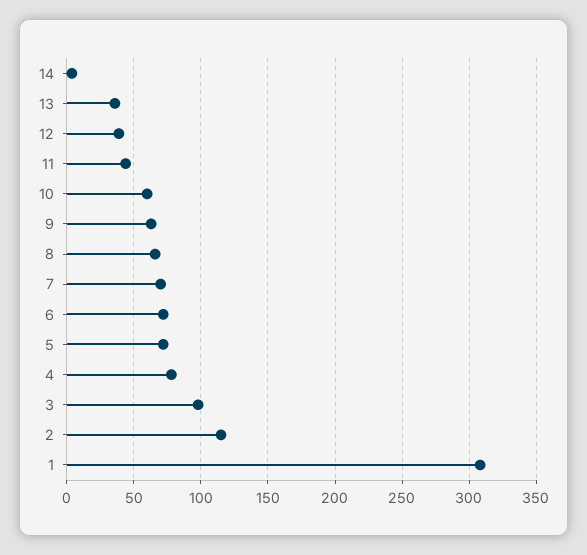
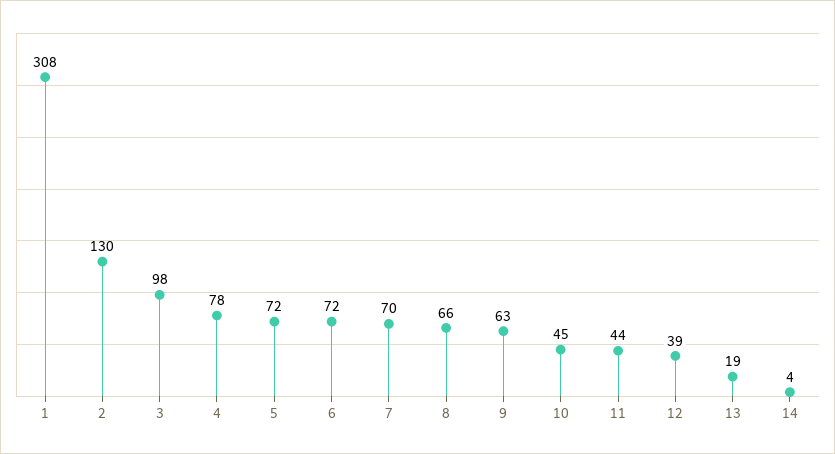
13: 35 -> 19
10: 60 -> 45
2: 115 -> 130

